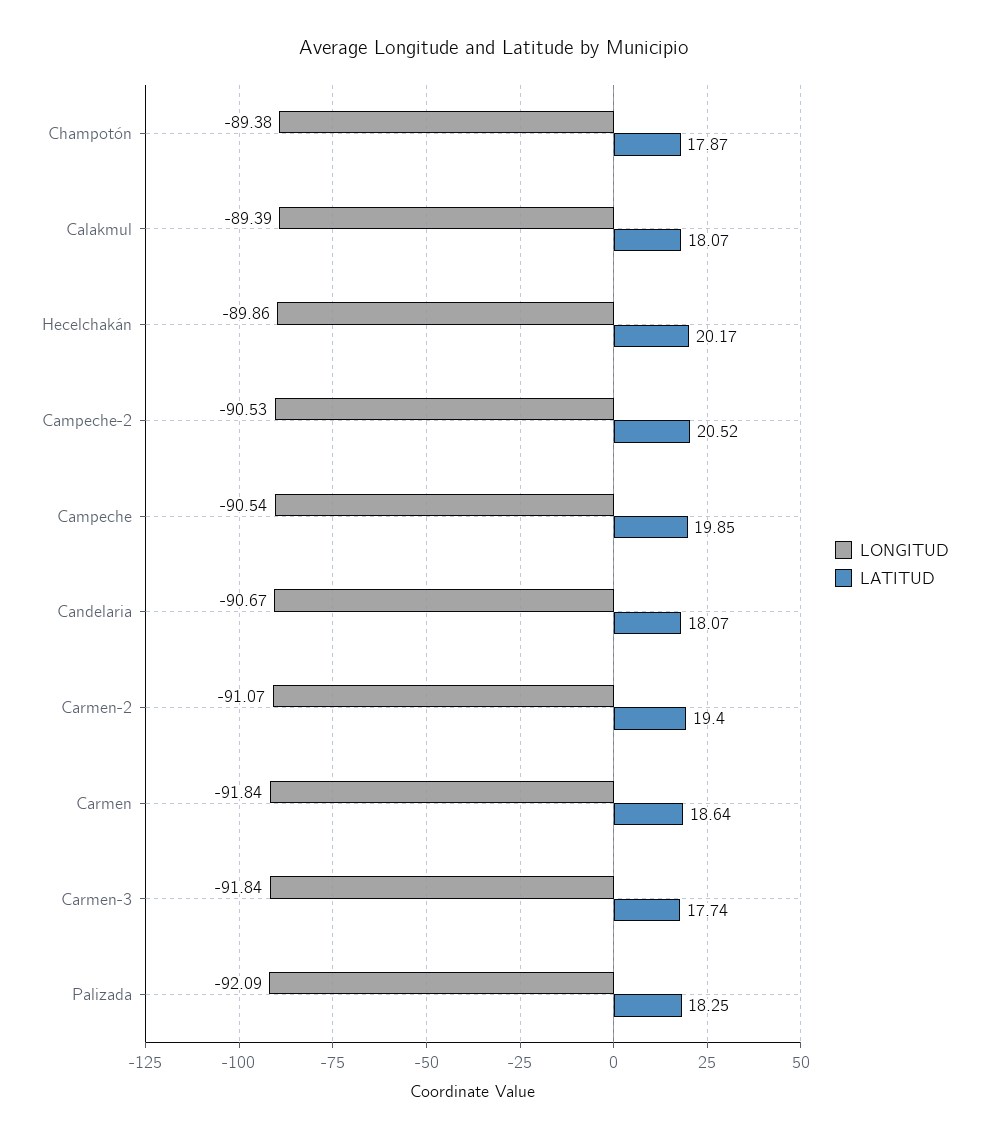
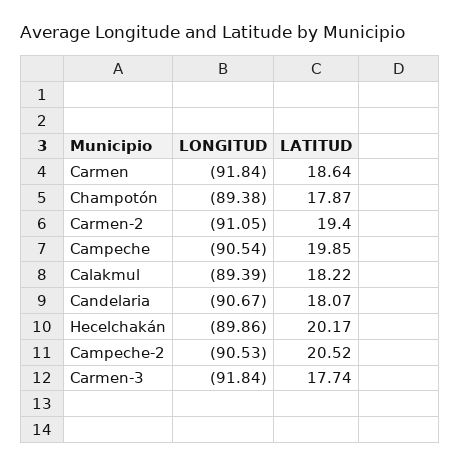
LATITUD, Calakmul: 18.07 -> 18.22
LONGITUD, Carmen-2: -91.07 -> -91.05
LONGITUD, Palizada: -92.09 -> none
LATITUD, Palizada: 18.25 -> none

